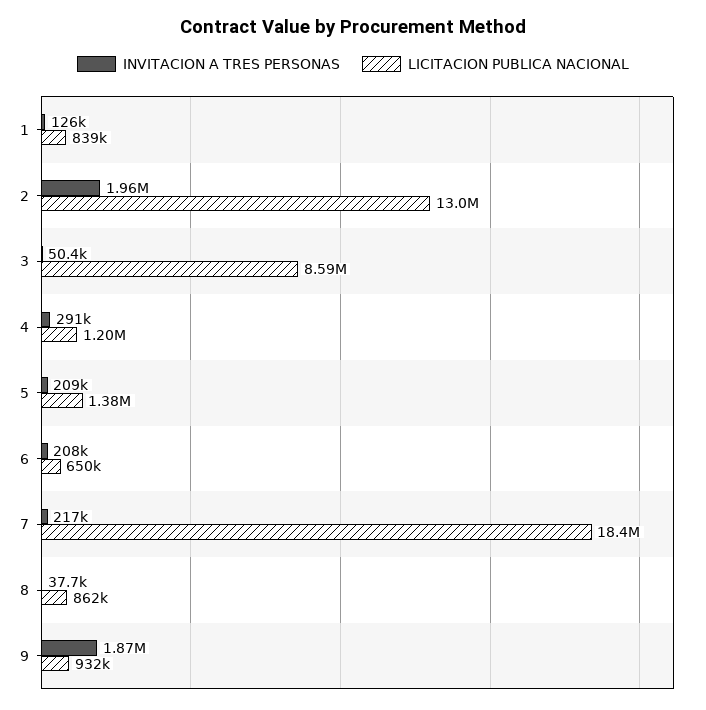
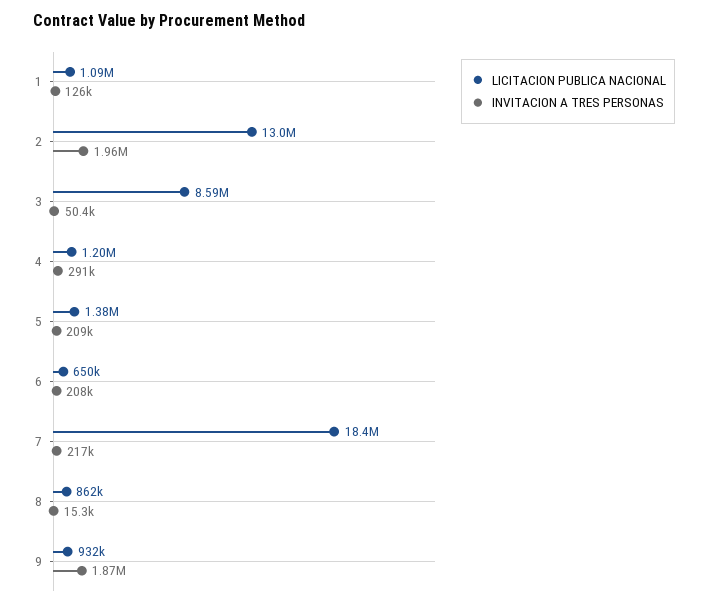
LICITACION PUBLICA NACIONAL, 1: 839000 -> 1090000
INVITACION A TRES PERSONAS, 8: 37700 -> 15300

